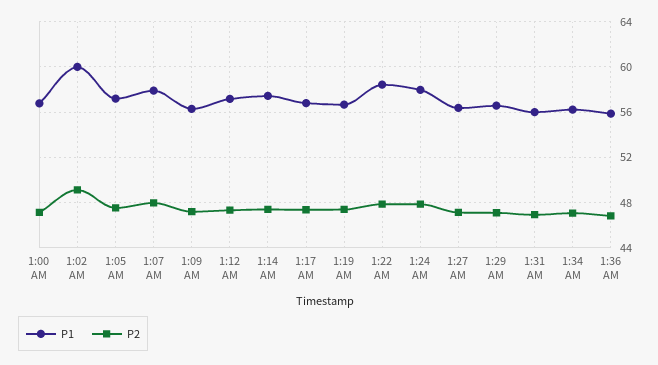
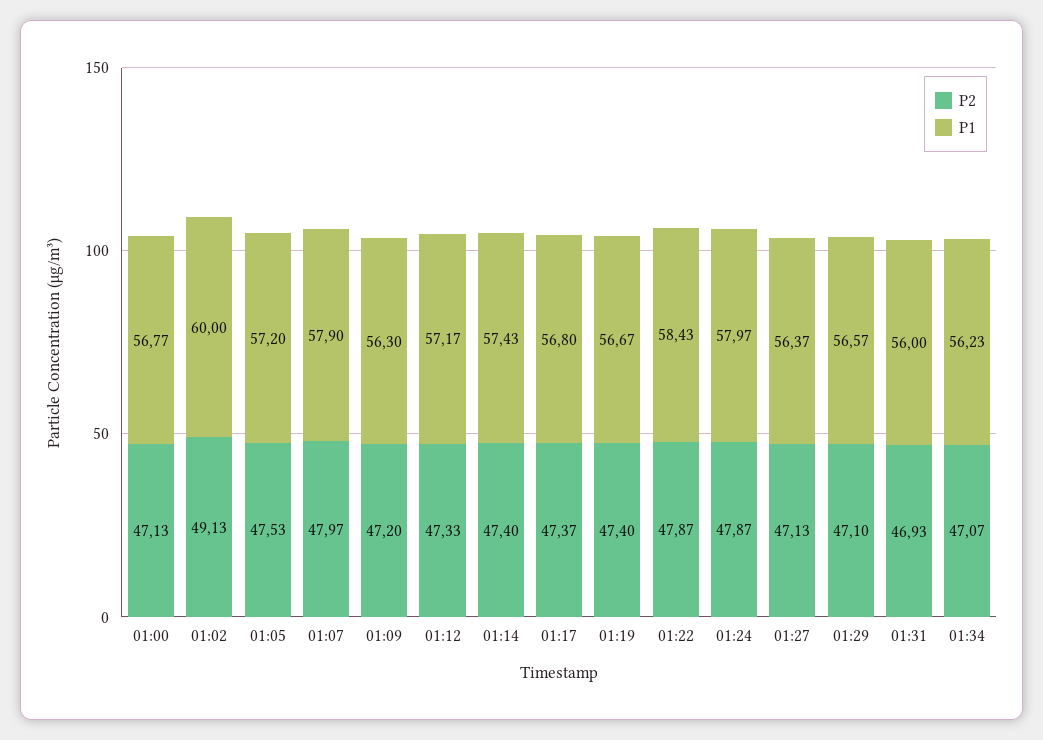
P1, 1:36 AM: 56 -> none
P2, 1:36 AM: 47 -> none

